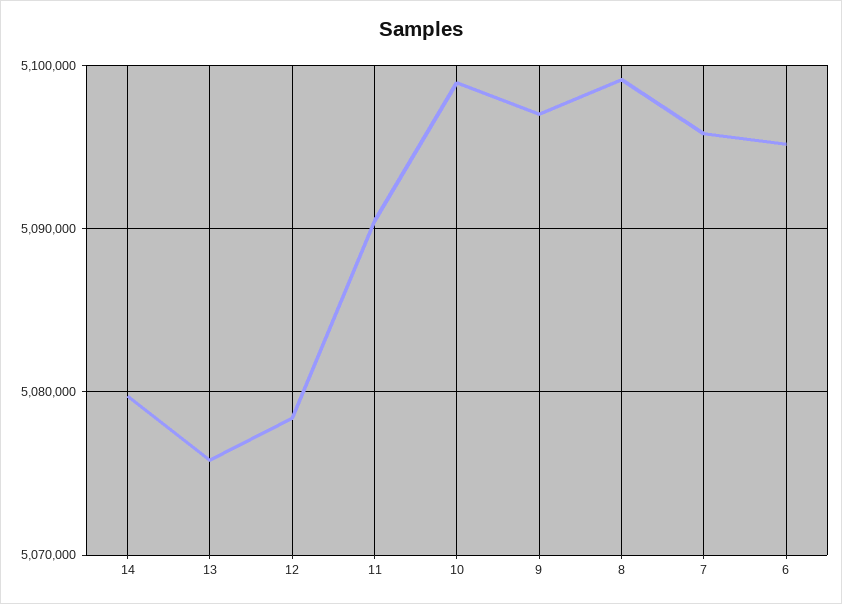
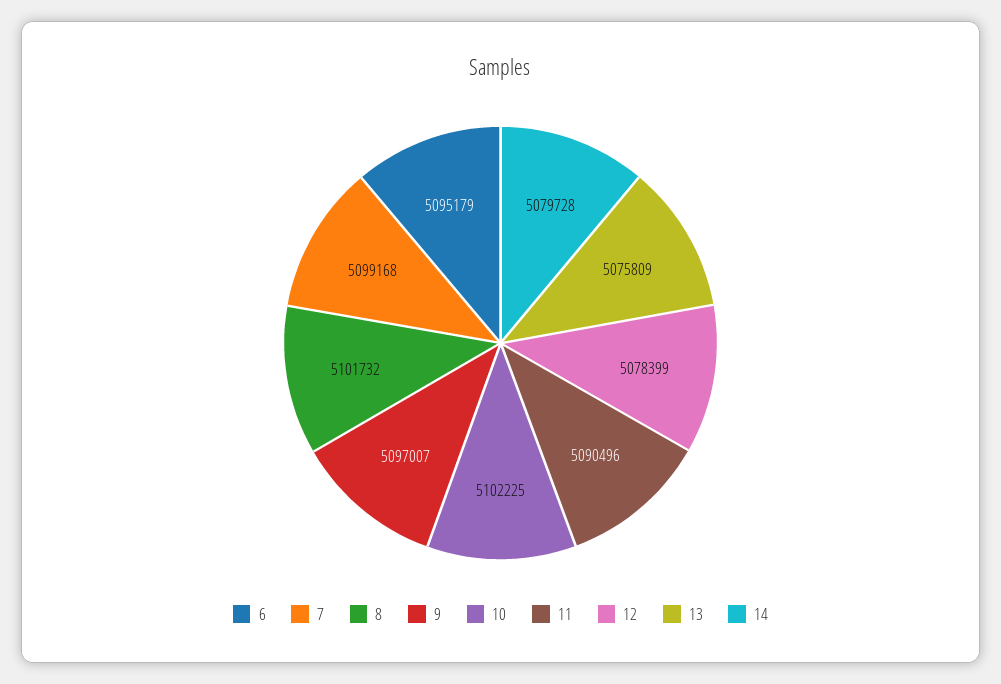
10: 5099000 -> 5102225
8: 5099000 -> 5101732
7: 5096000 -> 5099168

